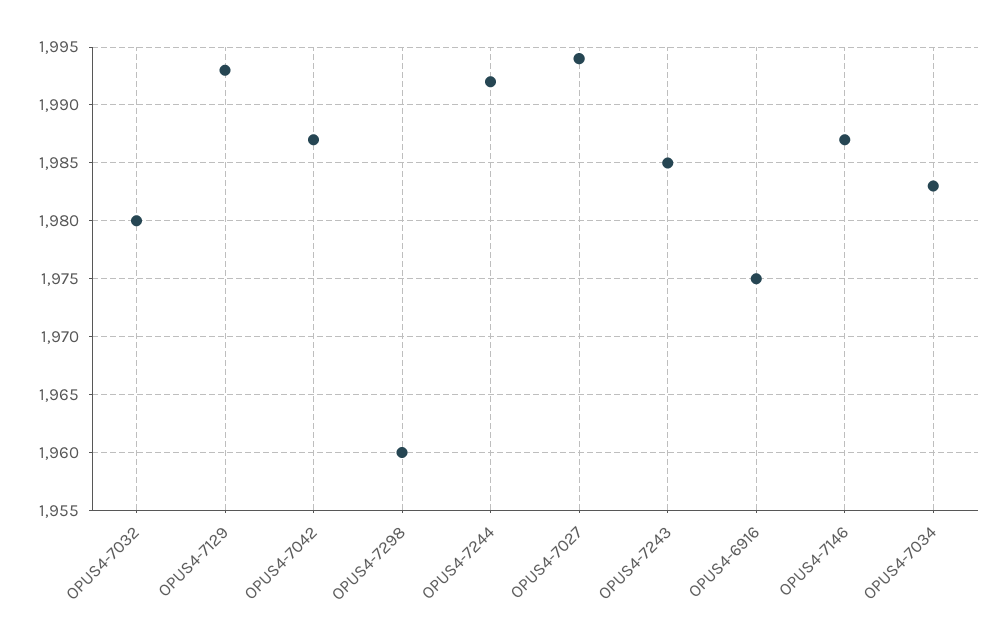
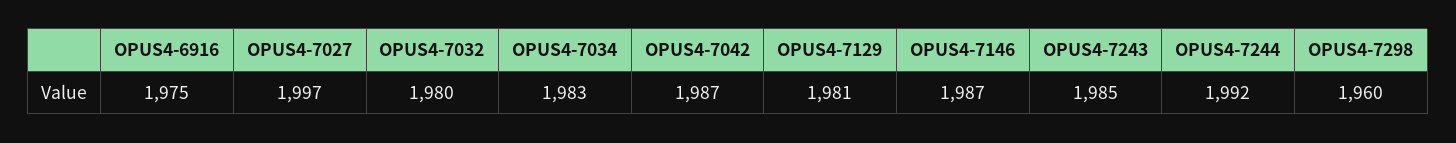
OPUS4-7129: 1993 -> 1981
OPUS4-7027: 1994 -> 1997

